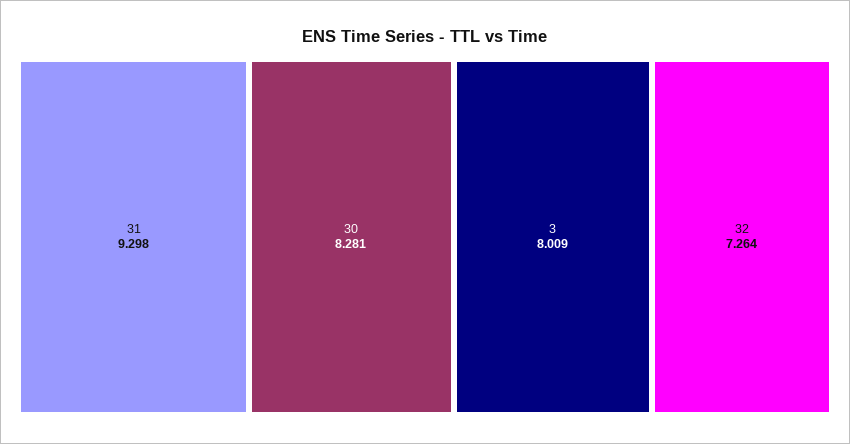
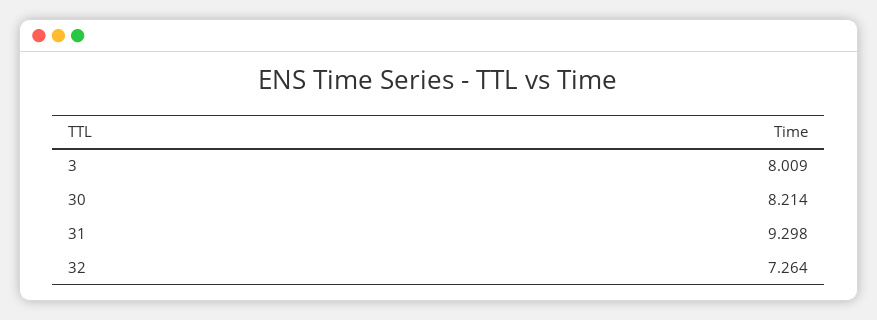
30: 8.281 -> 8.214

